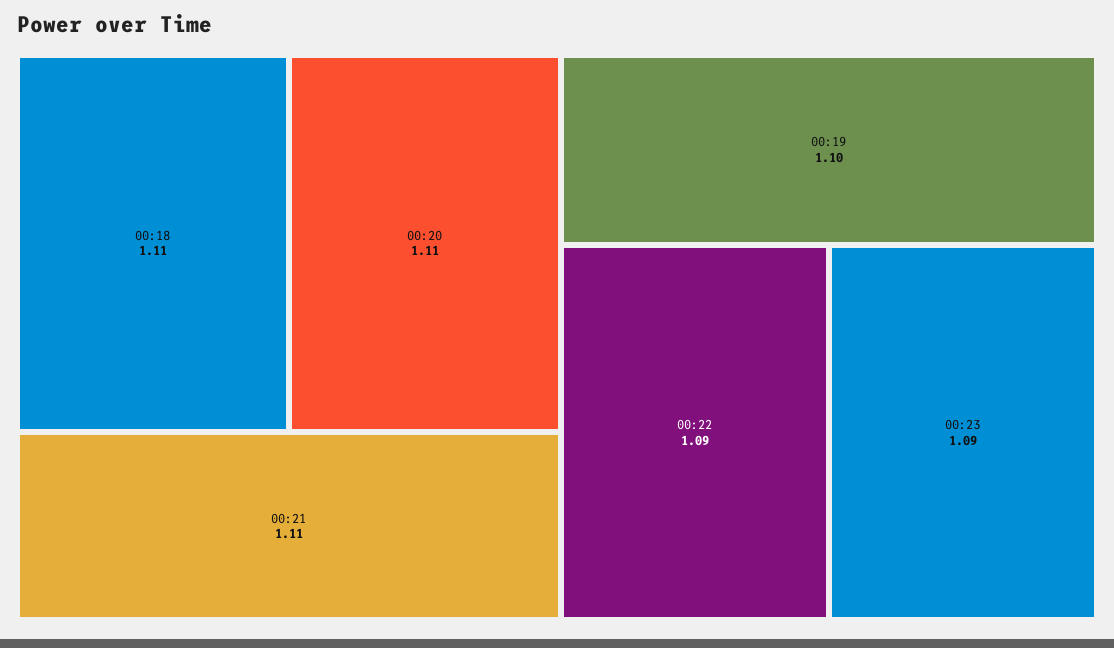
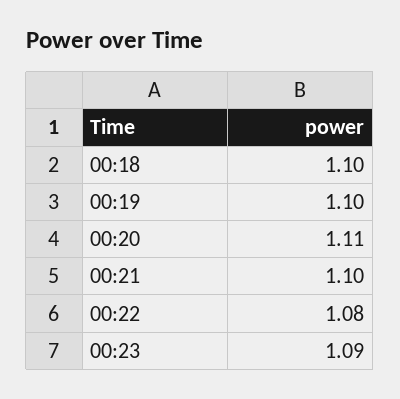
00:18: 1.11 -> 1.1
00:21: 1.11 -> 1.1
00:22: 1.09 -> 1.08

